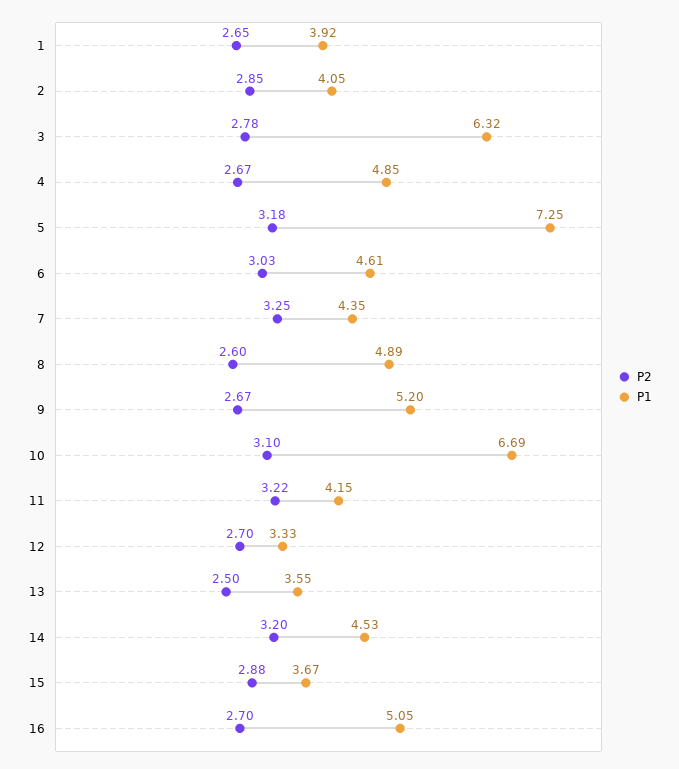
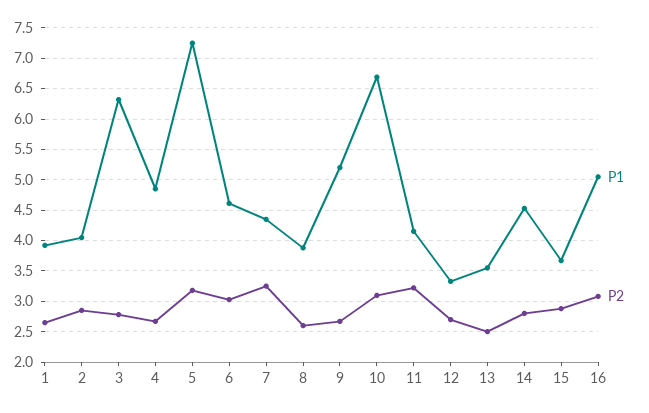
P1, 8: 4.89 -> 3.9
P2, 14: 3.2 -> 2.8
P2, 16: 2.7 -> 3.1

